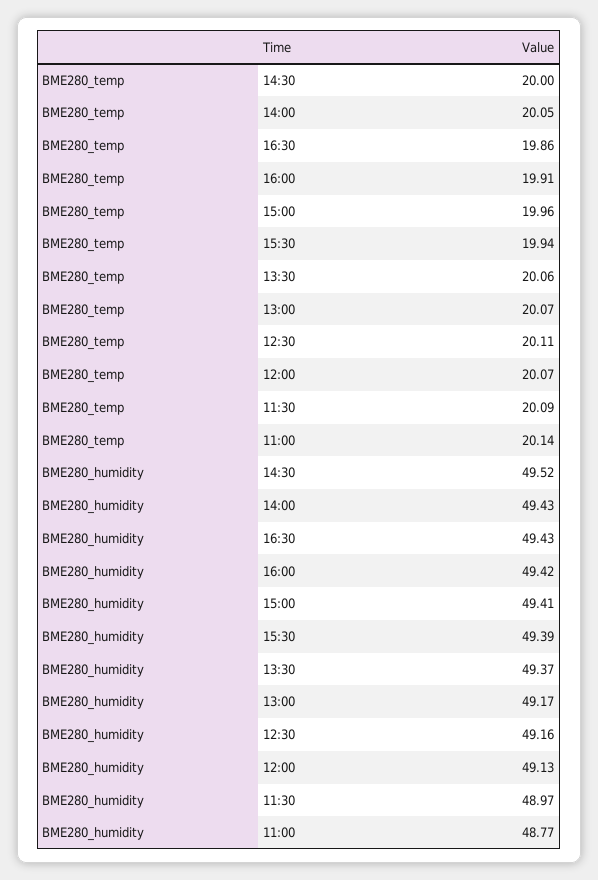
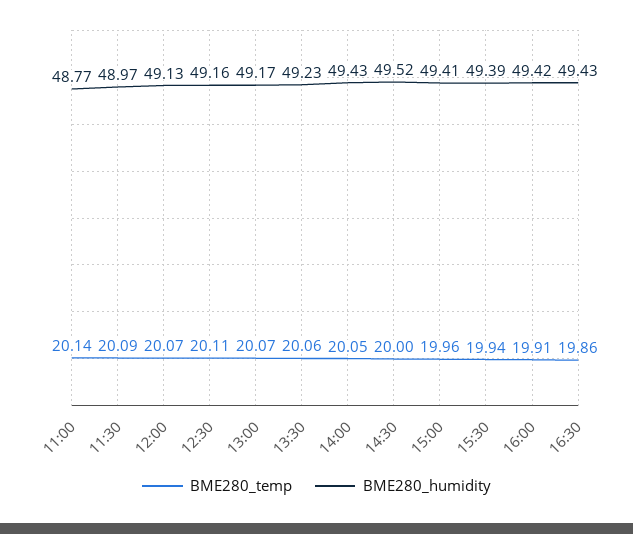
BME280_humidity, 13:30: 49.37 -> 49.23

